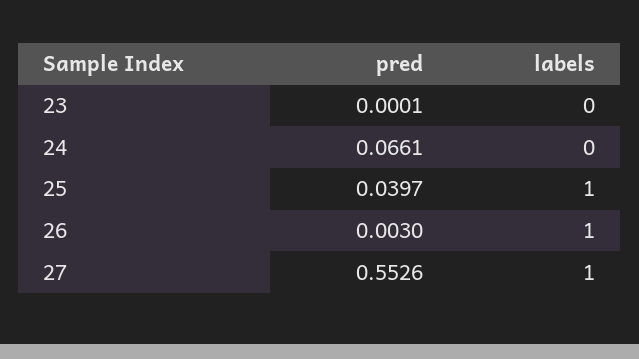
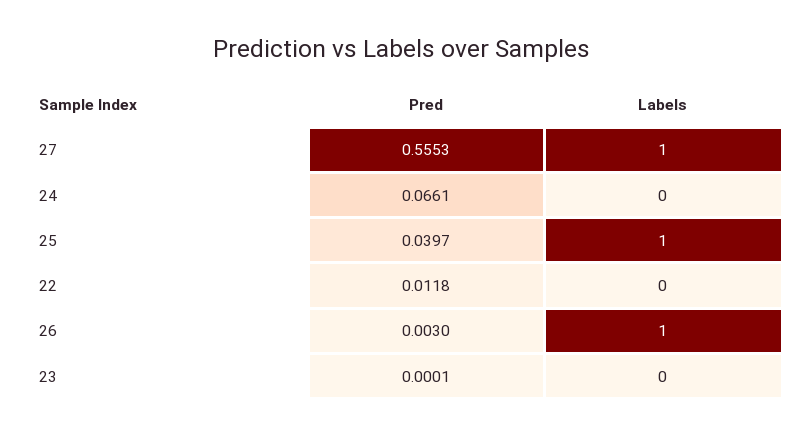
pred, 27: 0.5526 -> 0.5553
pred, 22: none -> 0.0118
labels, 22: none -> 0

